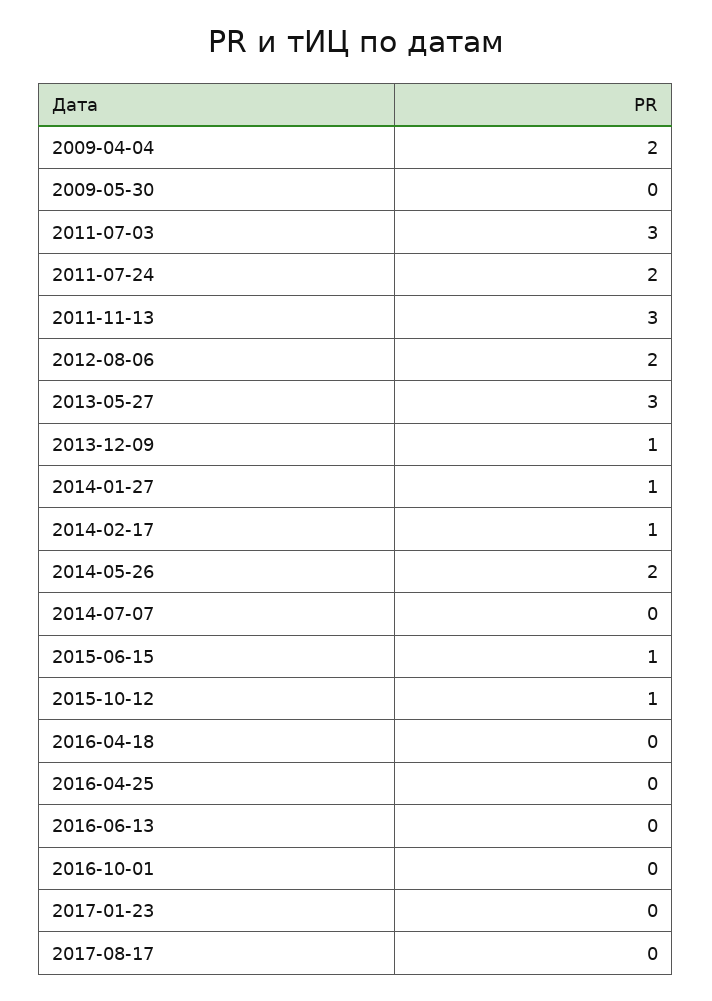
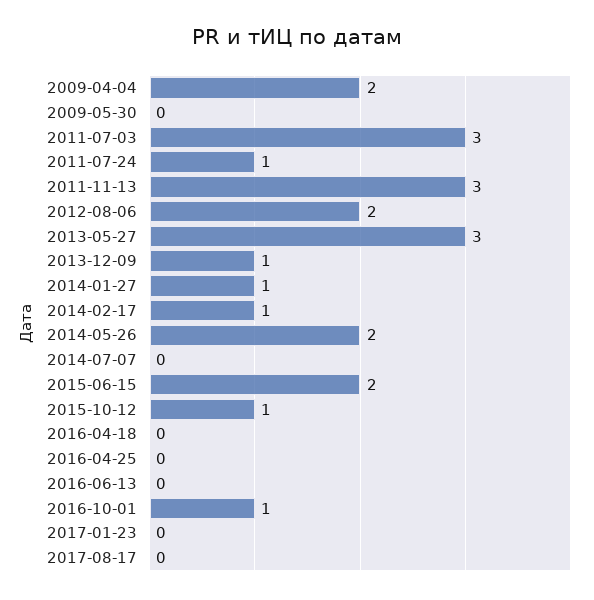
2011-07-24: 2 -> 1
2015-06-15: 1 -> 2
2016-10-01: 0 -> 1

